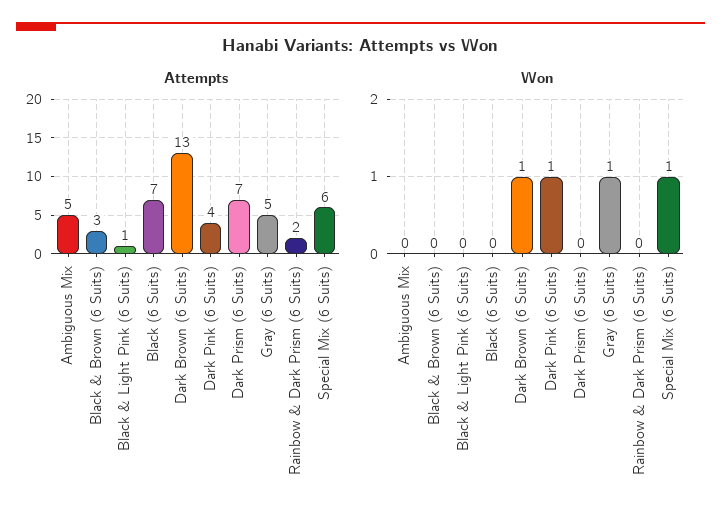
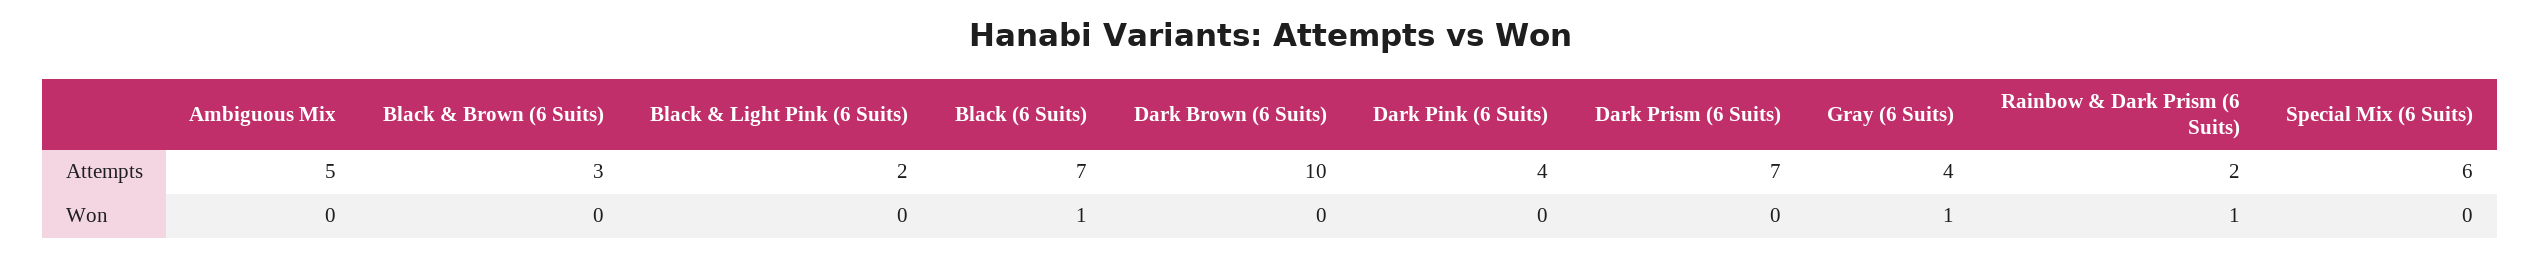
Attempts, Black & Light Pink (6 Suits): 1 -> 2
Attempts, Dark Brown (6 Suits): 13 -> 10
Attempts, Gray (6 Suits): 5 -> 4
Won, Black (6 Suits): 0 -> 1
Won, Dark Brown (6 Suits): 1 -> 0
Won, Dark Pink (6 Suits): 1 -> 0
Won, Rainbow & Dark Prism (6 Suits): 0 -> 1
Won, Special Mix (6 Suits): 1 -> 0

